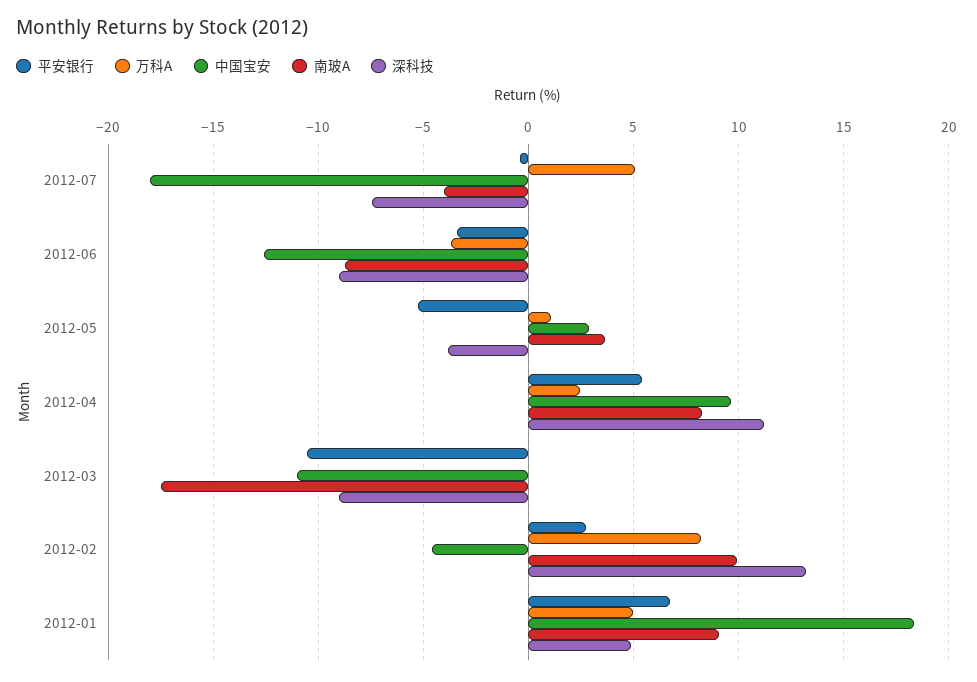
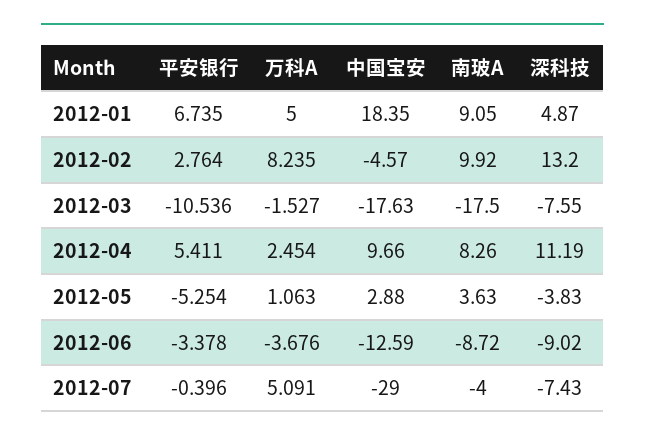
中国宝安, 2012-07: -18 -> -29
万科A, 2012-03: 0 -> -1.527
中国宝安, 2012-03: -11 -> -17.63
深科技, 2012-03: -9 -> -7.55

